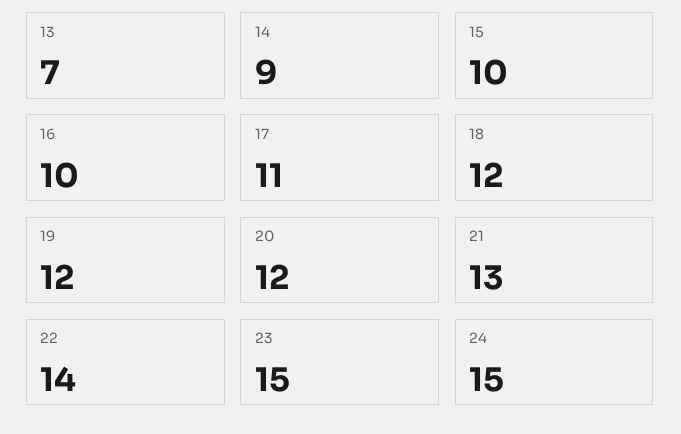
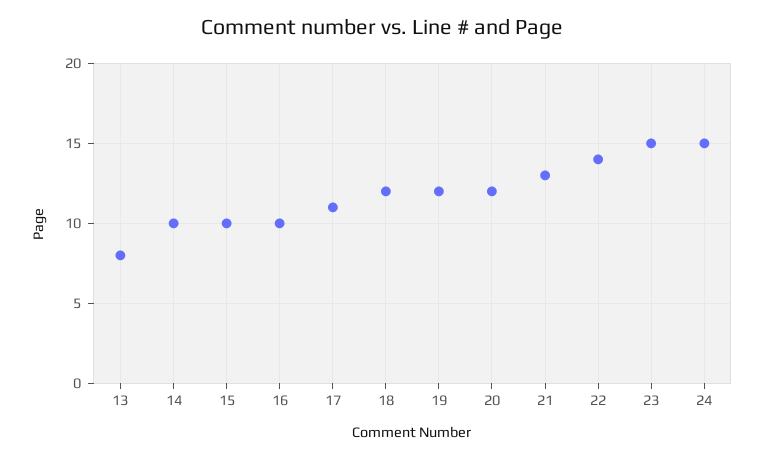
13: 7 -> 8
14: 9 -> 10

